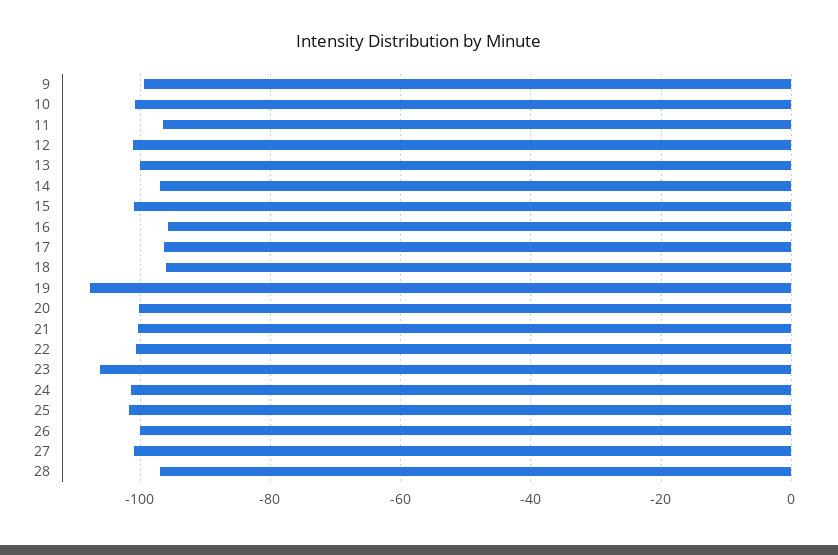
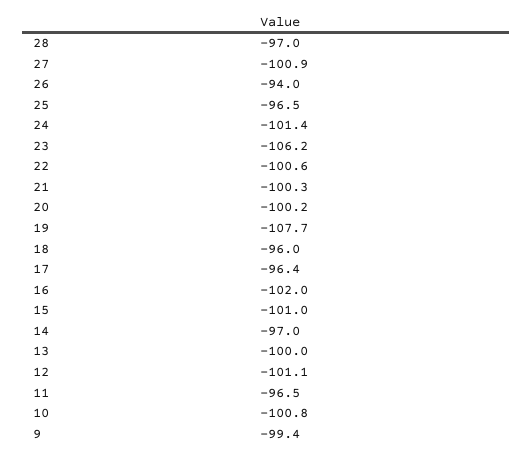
16: -96 -> -102
25: -102 -> -96.5
26: -100 -> -94

